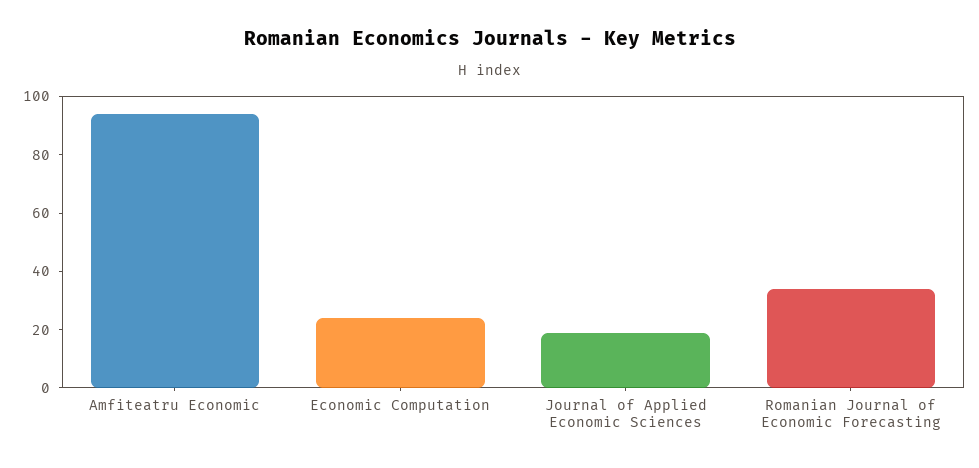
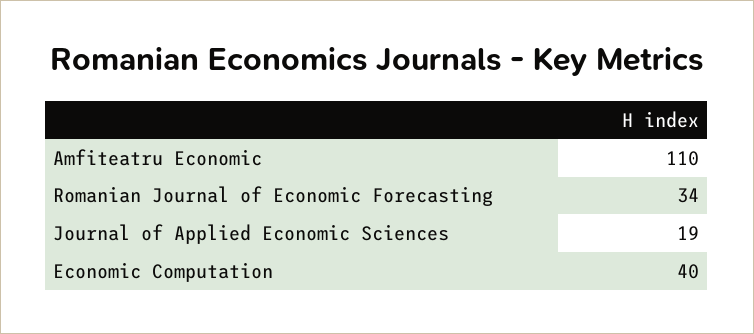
Amfiteatru Economic: 95 -> 110
Economic Computation: 25 -> 40

